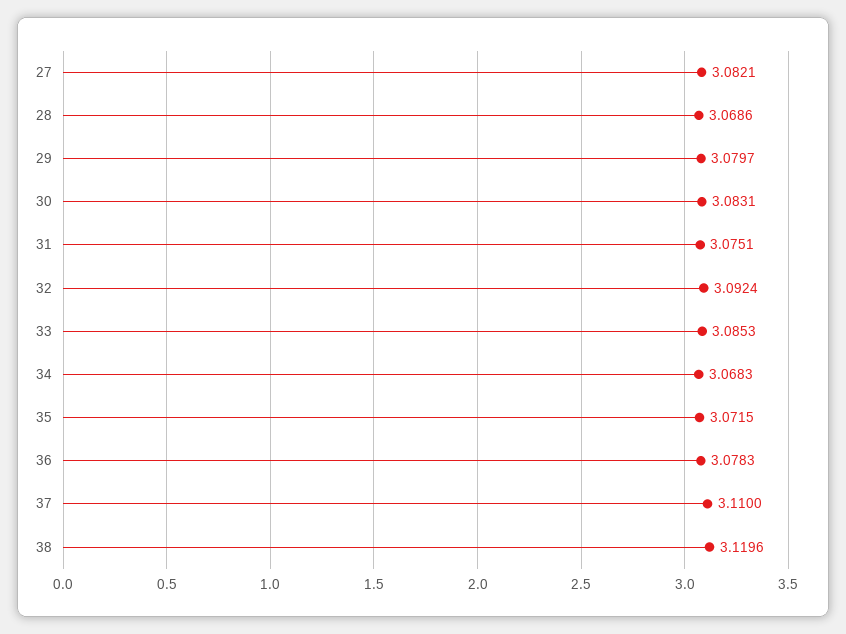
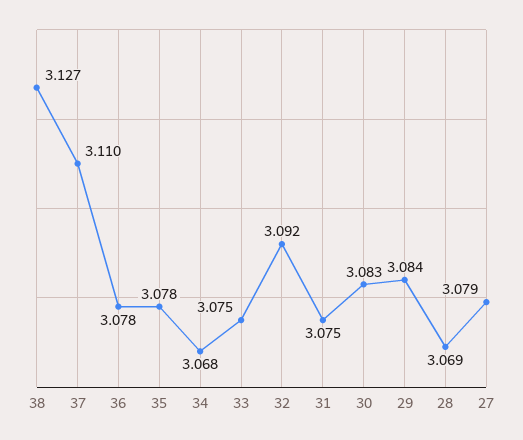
27: 3.0821 -> 3.079
29: 3.0797 -> 3.084
33: 3.0853 -> 3.075
35: 3.0715 -> 3.078
38: 3.1196 -> 3.127

